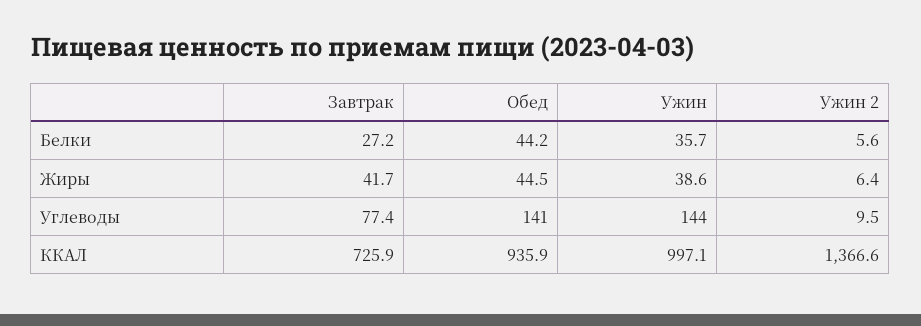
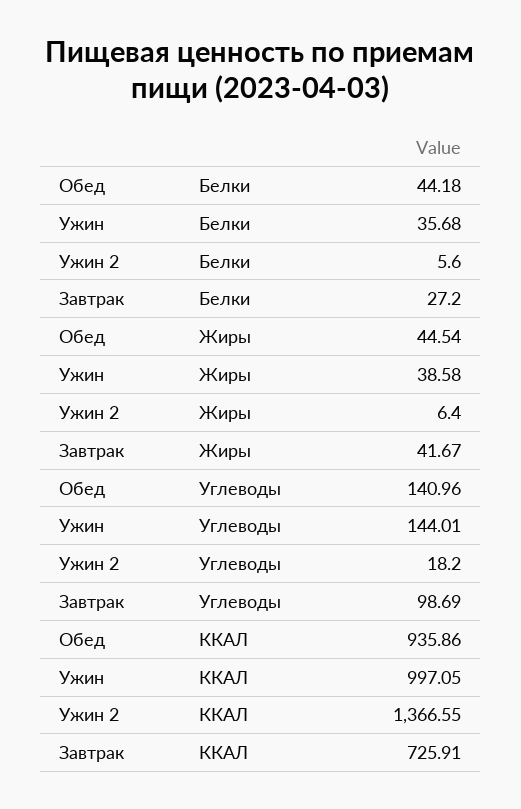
Завтрак, Углеводы: 77.4 -> 98.69
Ужин 2, Углеводы: 9.5 -> 18.2

